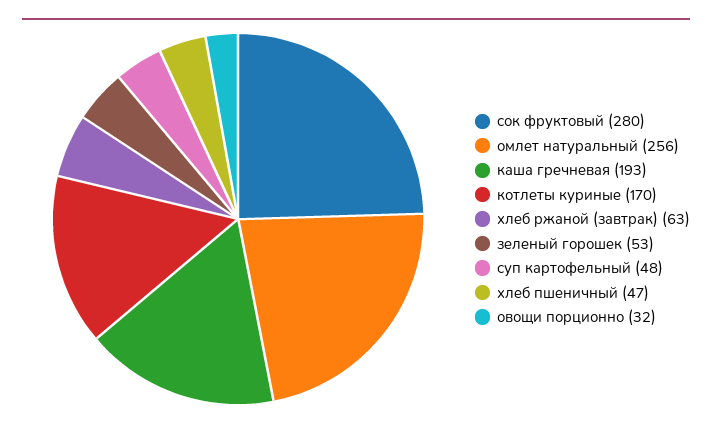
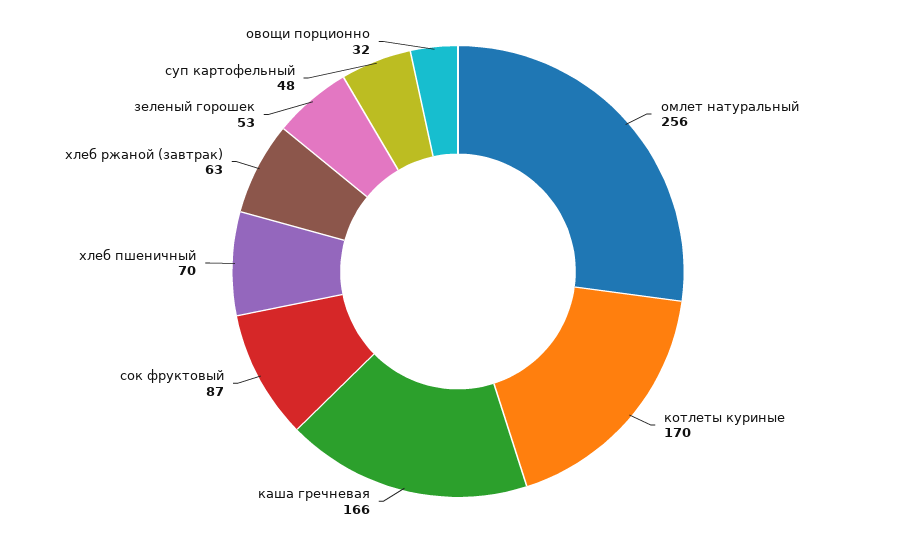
сок фруктовый: 280 -> 87
каша гречневая: 193 -> 166
хлеб пшеничный: 47 -> 70

